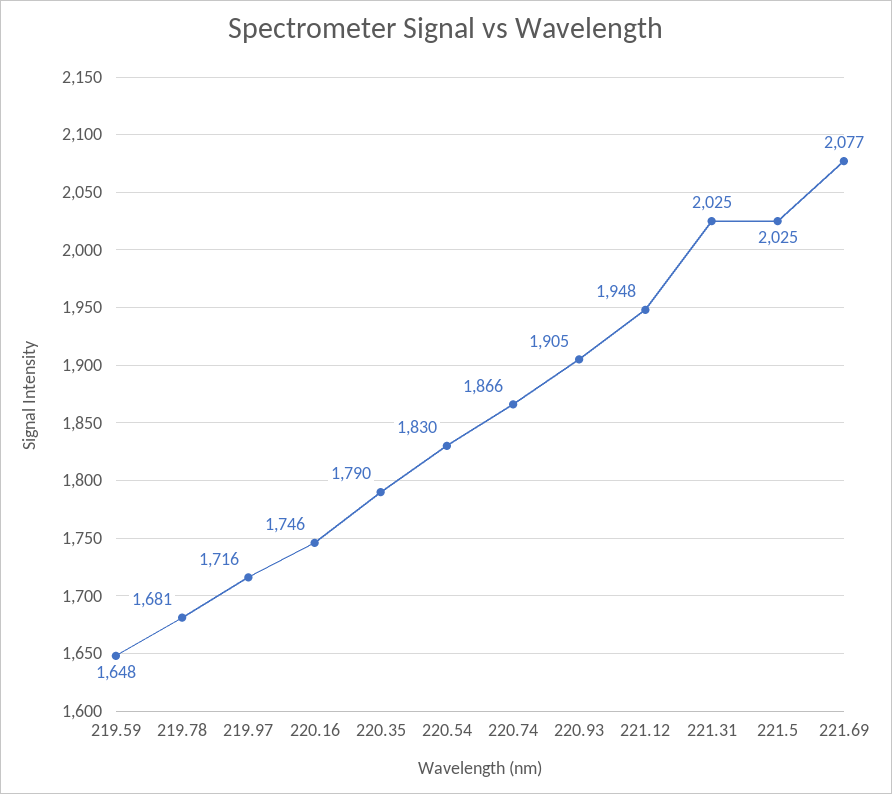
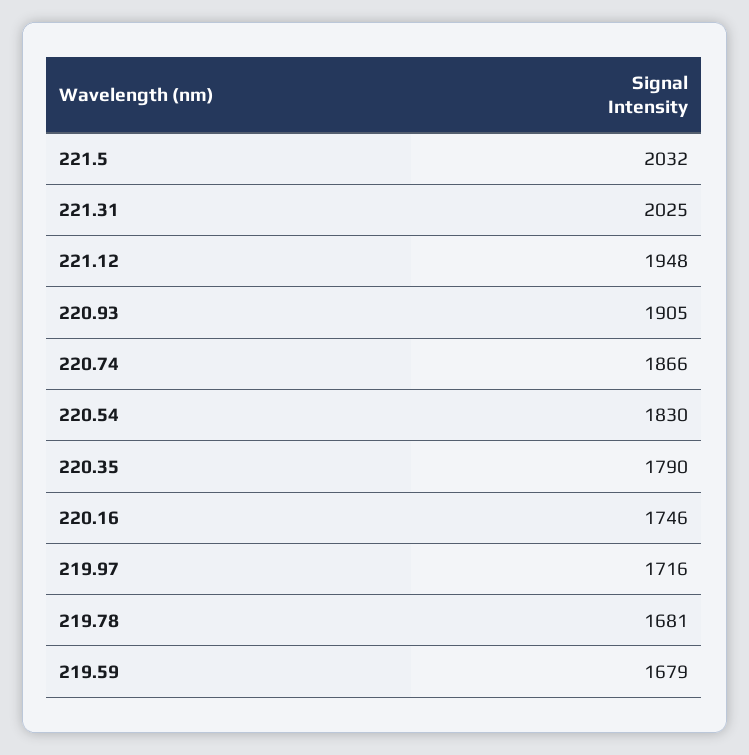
219.59: 1648 -> 1679
221.5: 2025 -> 2032
221.69: 2077 -> none

